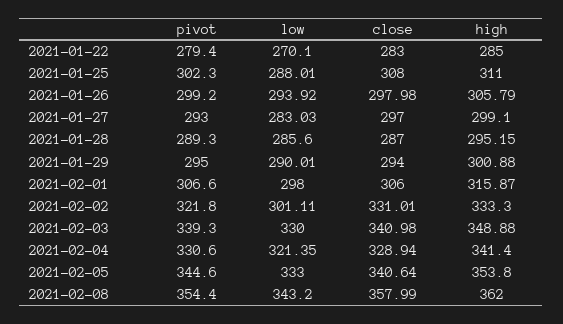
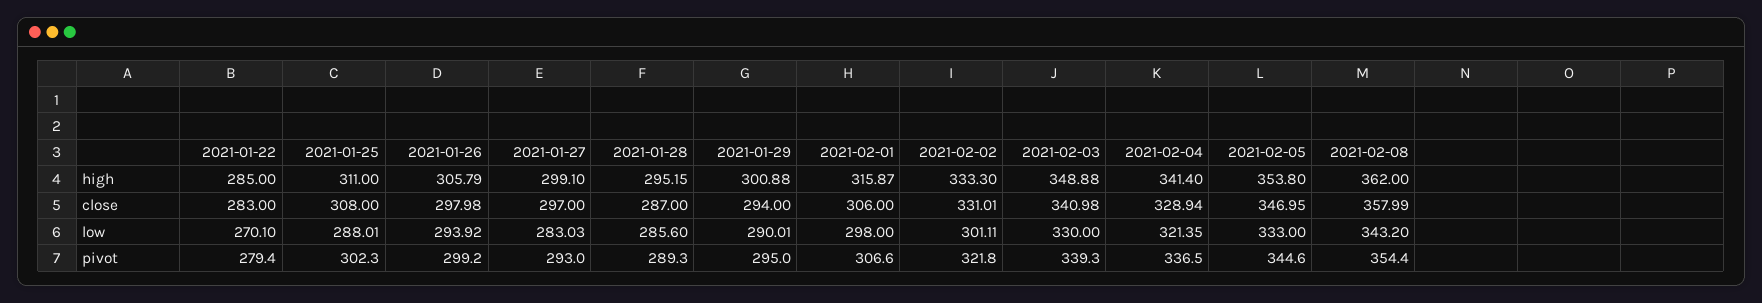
pivot, 2021-02-04: 330.6 -> 336.5
close, 2021-02-05: 340.64 -> 346.95

